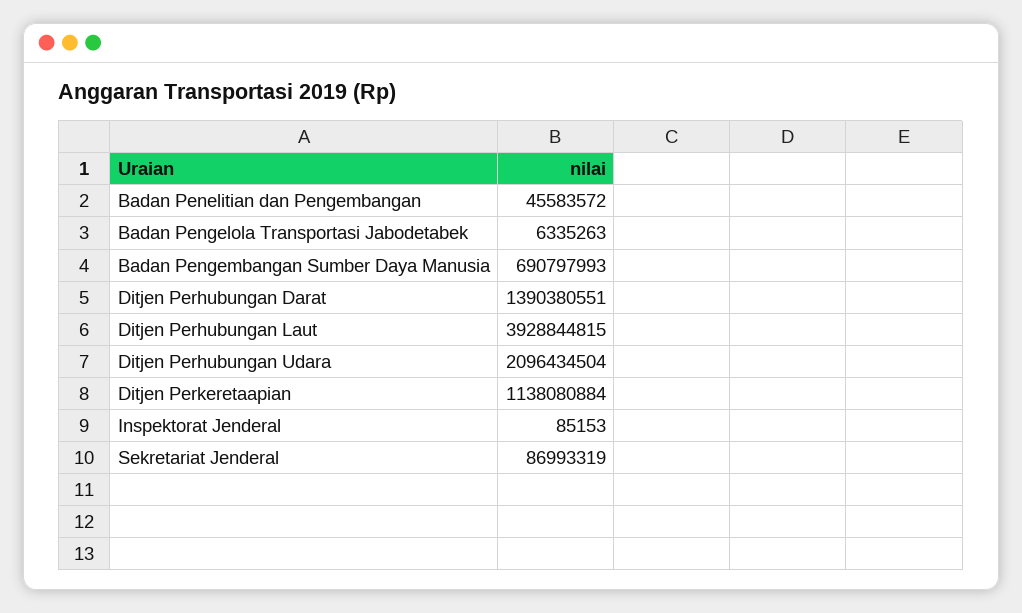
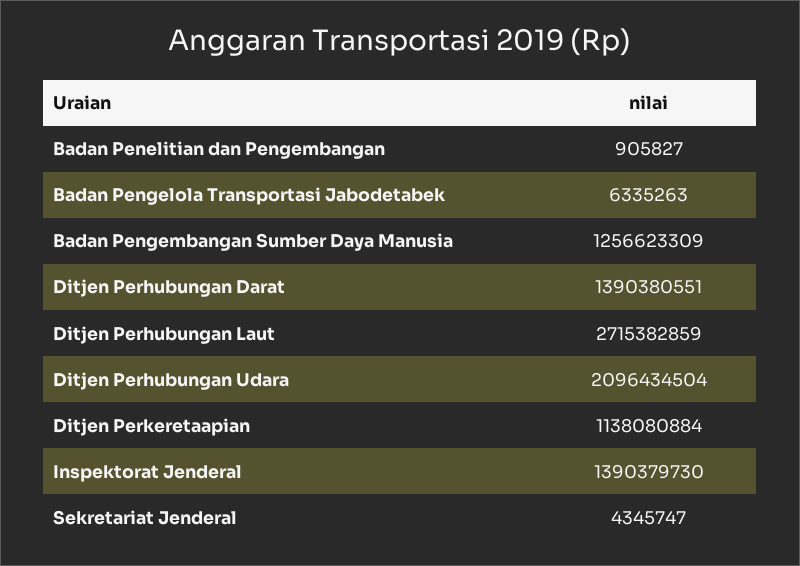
Badan Penelitian dan Pengembangan: 45583572 -> 905827
Badan Pengembangan Sumber Daya Manusia: 690797993 -> 1256623309
Ditjen Perhubungan Laut: 3928844815 -> 2715382859
Inspektorat Jenderal: 85153 -> 1390379730
Sekretariat Jenderal: 86993319 -> 4345747

